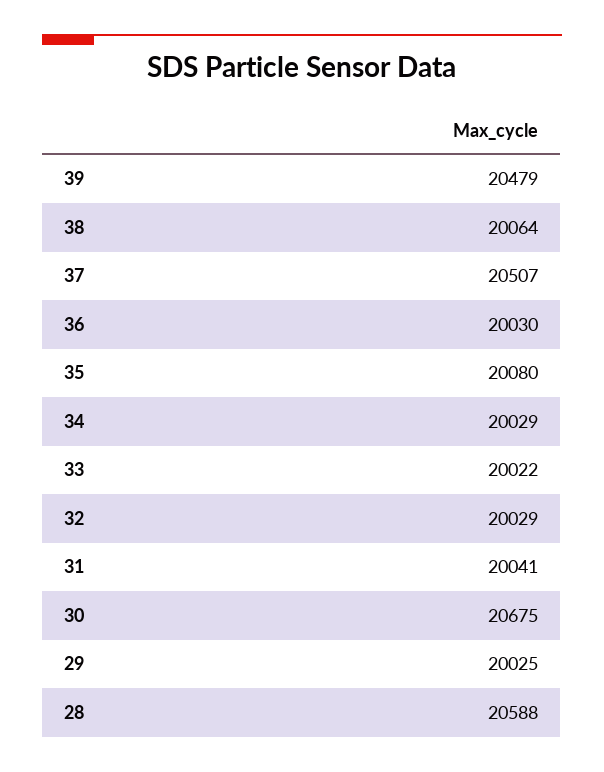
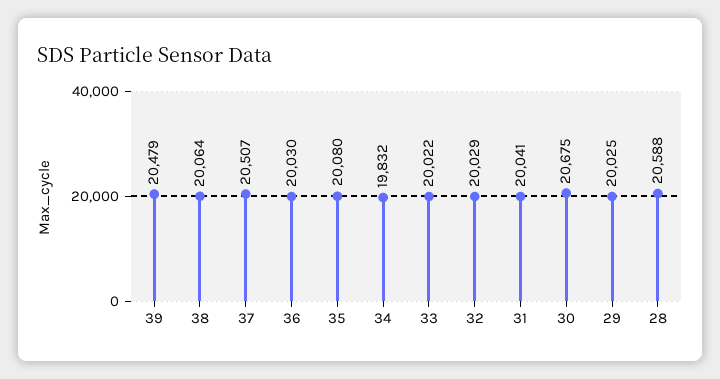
34: 20029 -> 19832

